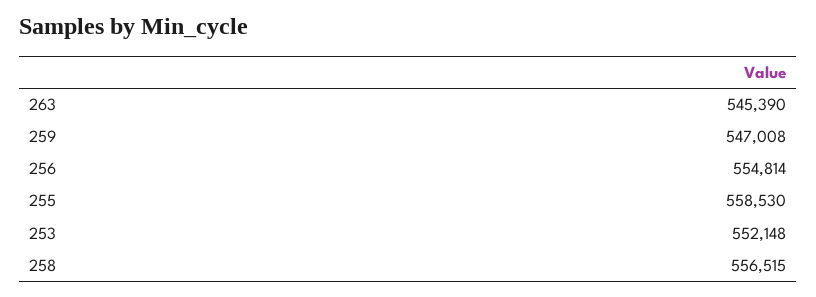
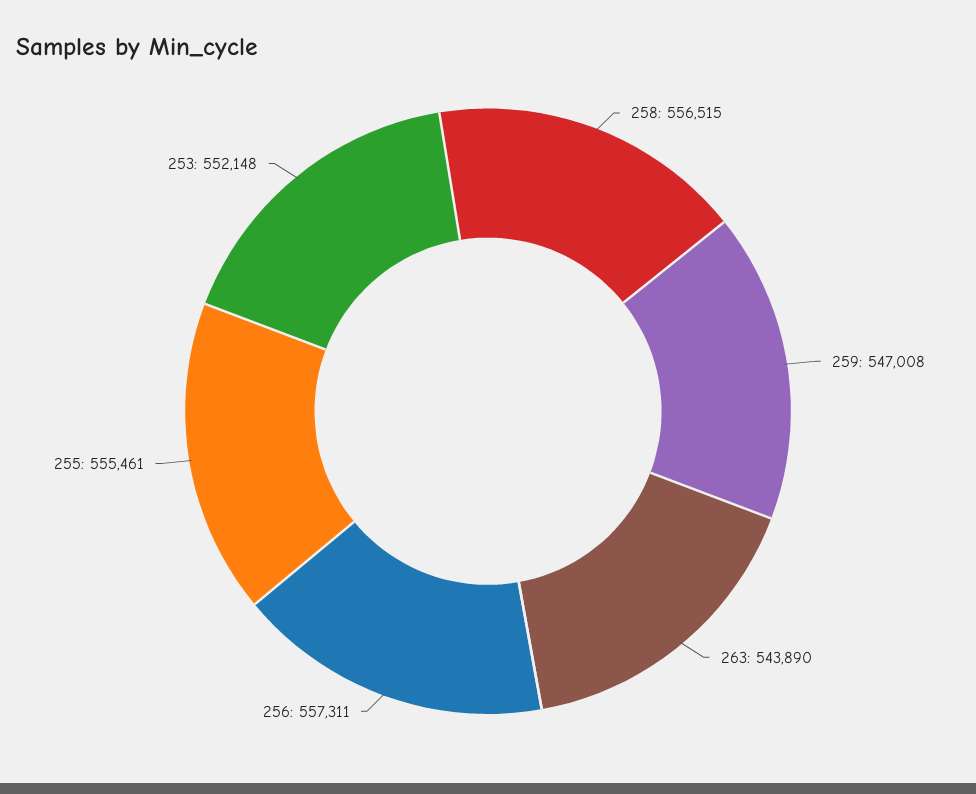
263: 545390 -> 543890
256: 554814 -> 557311
255: 558530 -> 555461

